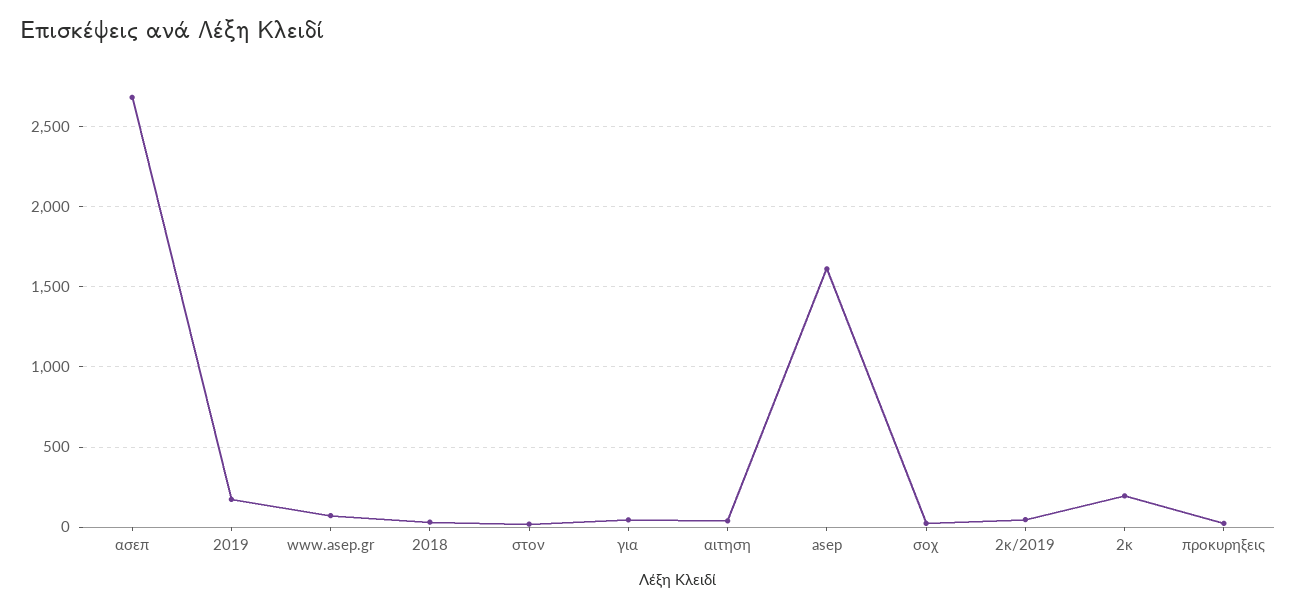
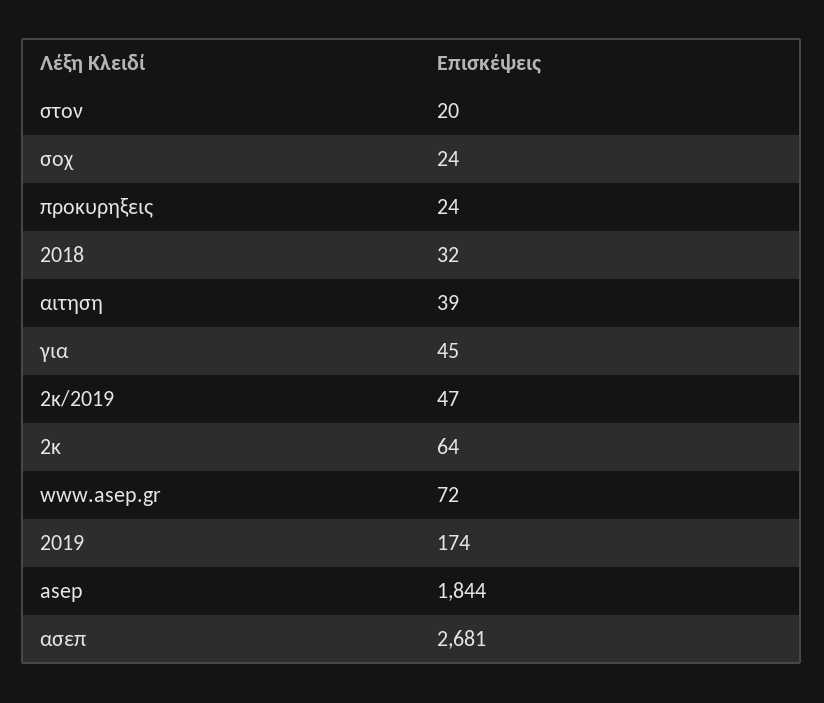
asep: 1600 -> 1844
2κ: 200 -> 64

